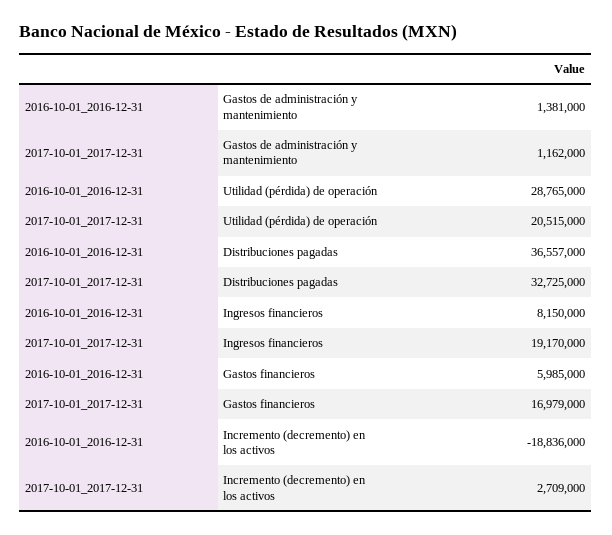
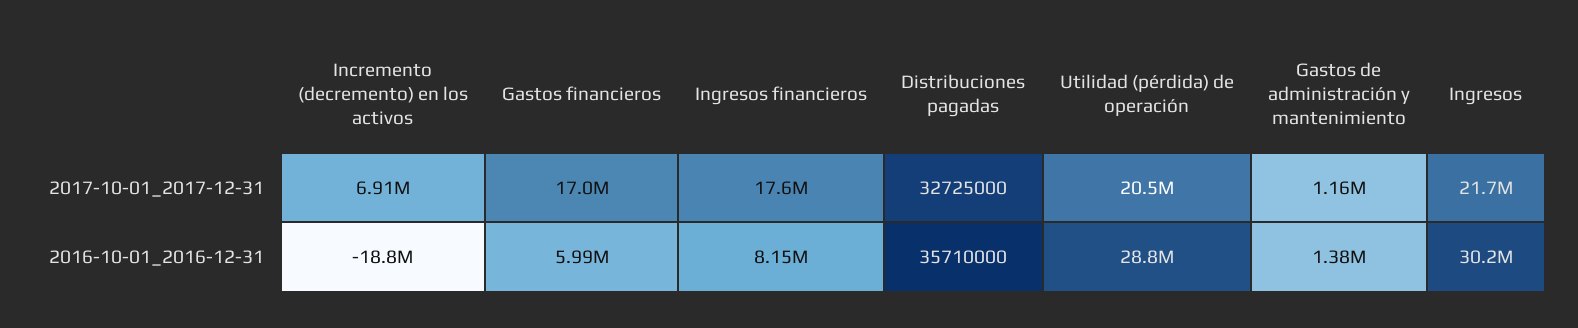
2016-10-01_2016-12-31, Distribuciones pagadas: 36557000 -> 35710000
2017-10-01_2017-12-31, Ingresos financieros: 19170000 -> 17600000
2017-10-01_2017-12-31, Incremento (decremento) en los activos: 2709000 -> 6910000
2017-10-01_2017-12-31, Ingresos: none -> 21700000
2016-10-01_2016-12-31, Ingresos: none -> 30200000

